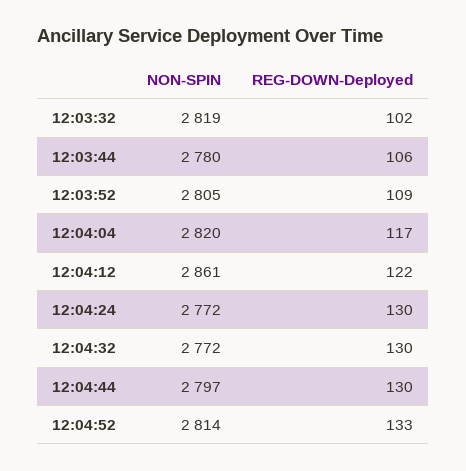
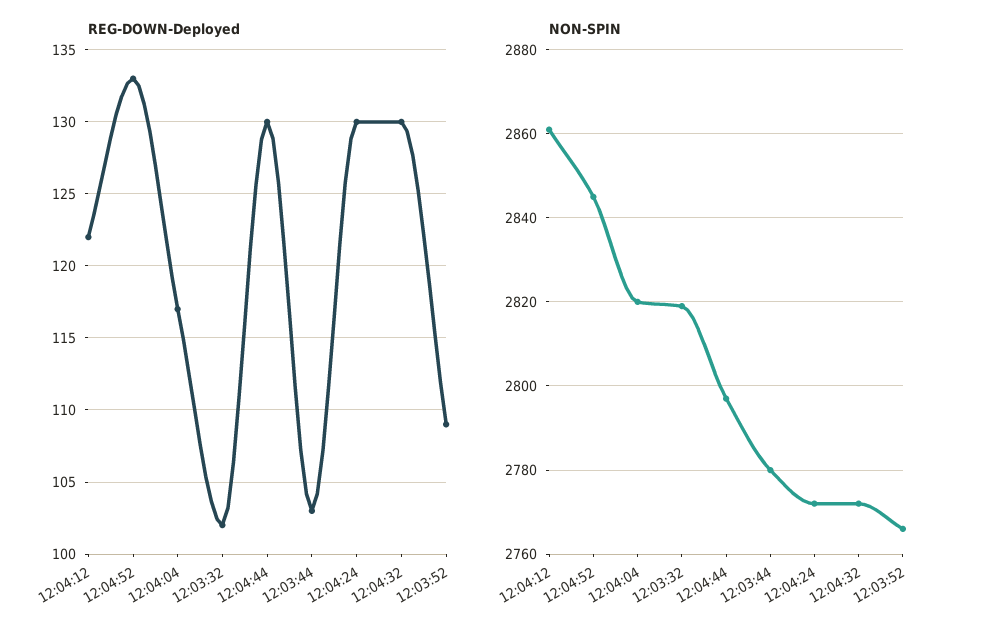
REG-DOWN-Deployed, 12:03:44: 106 -> 103
NON-SPIN, 12:03:52: 2805 -> 2765
NON-SPIN, 12:04:52: 2814 -> 2845

